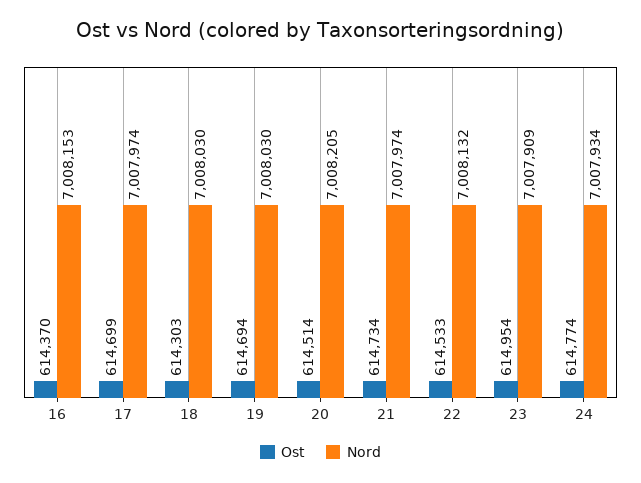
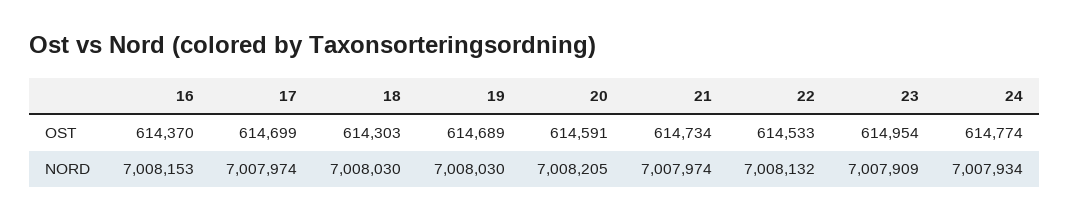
Ost, 19: 614694 -> 614689
Ost, 20: 614514 -> 614591

